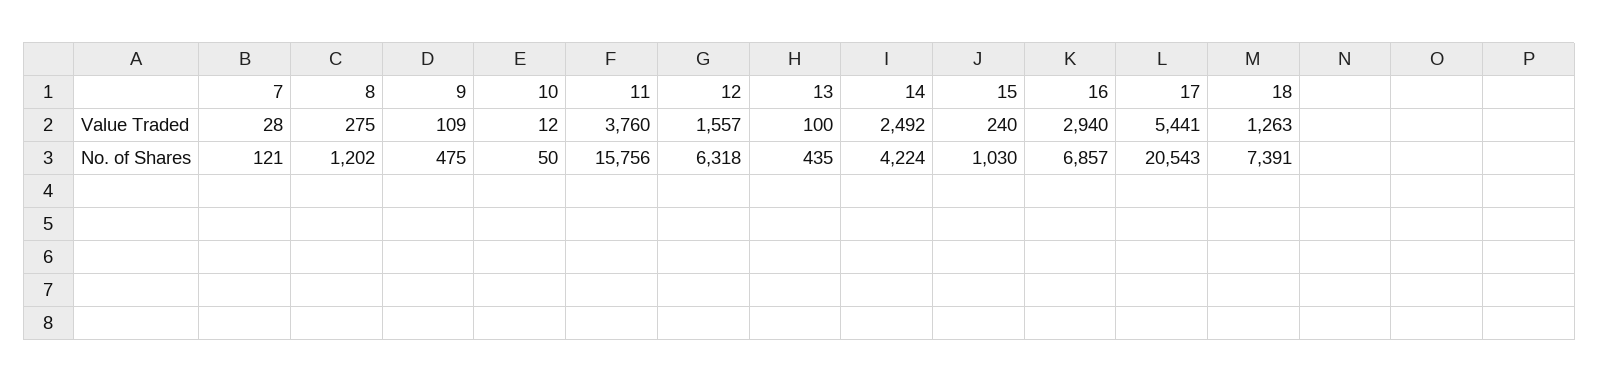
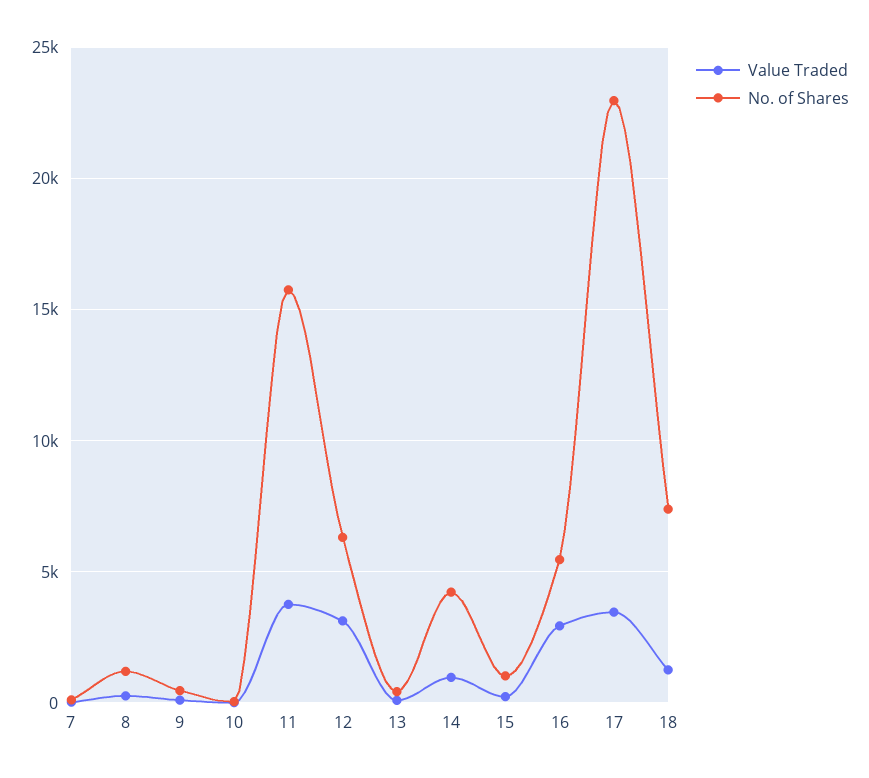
Value Traded, 12: 1557 -> 3000
Value Traded, 14: 2492 -> 1000
Value Traded, 17: 5441 -> 3500
No. of Shares, 16: 6857 -> 5500
No. of Shares, 17: 20543 -> 23000

